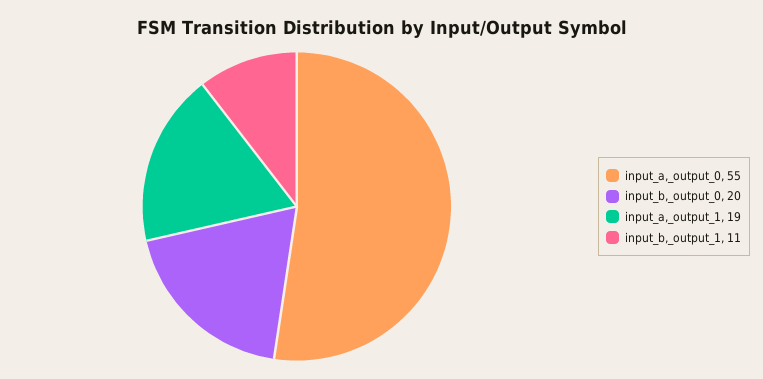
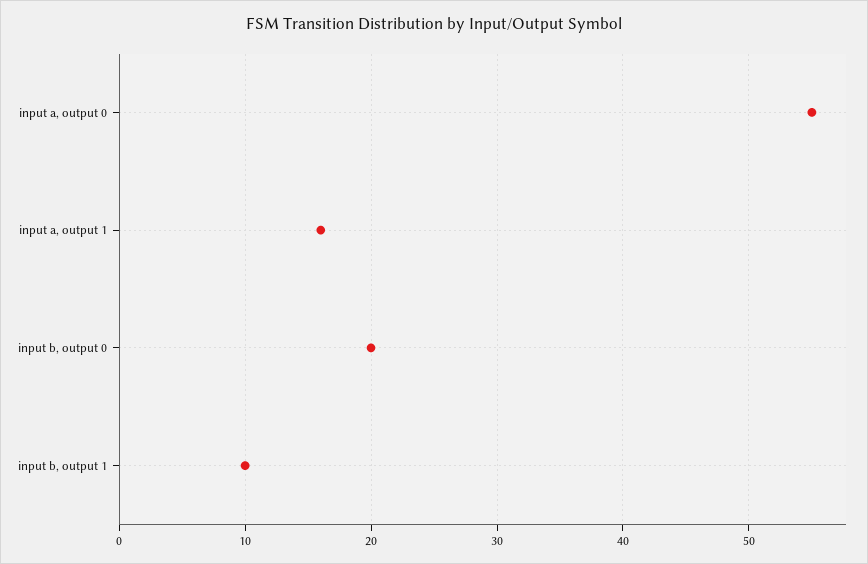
input_a,_output_1: 19 -> 16
input_b,_output_1: 11 -> 10

